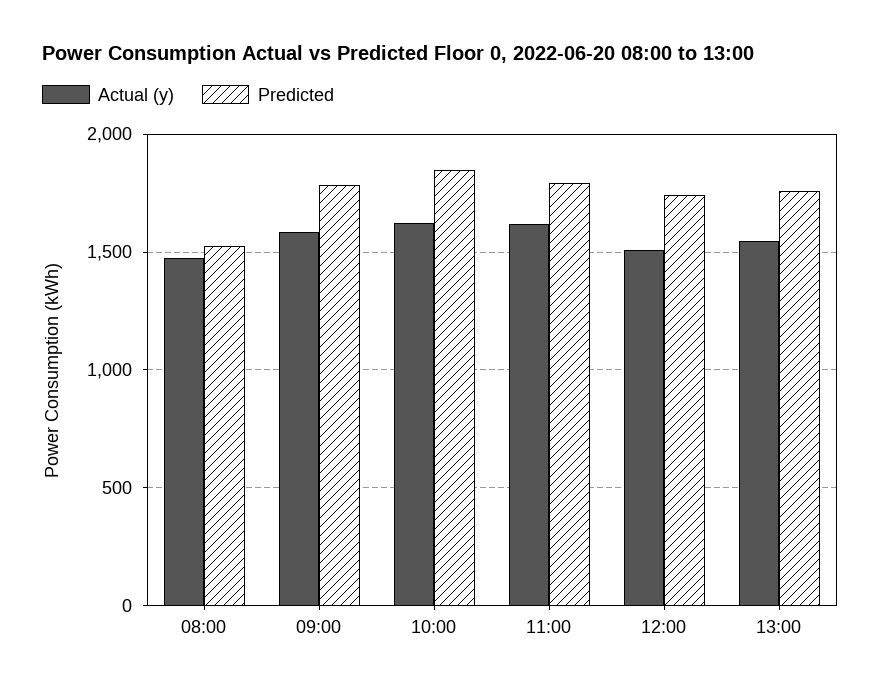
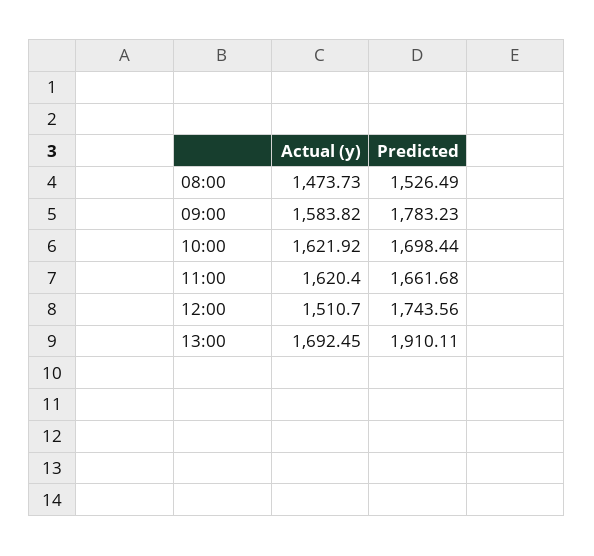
Predicted, 10:00: 1850 -> 1698.44
Predicted, 11:00: 1800 -> 1661.68
Actual (y), 13:00: 1550 -> 1692.45
Predicted, 13:00: 1750 -> 1910.11

